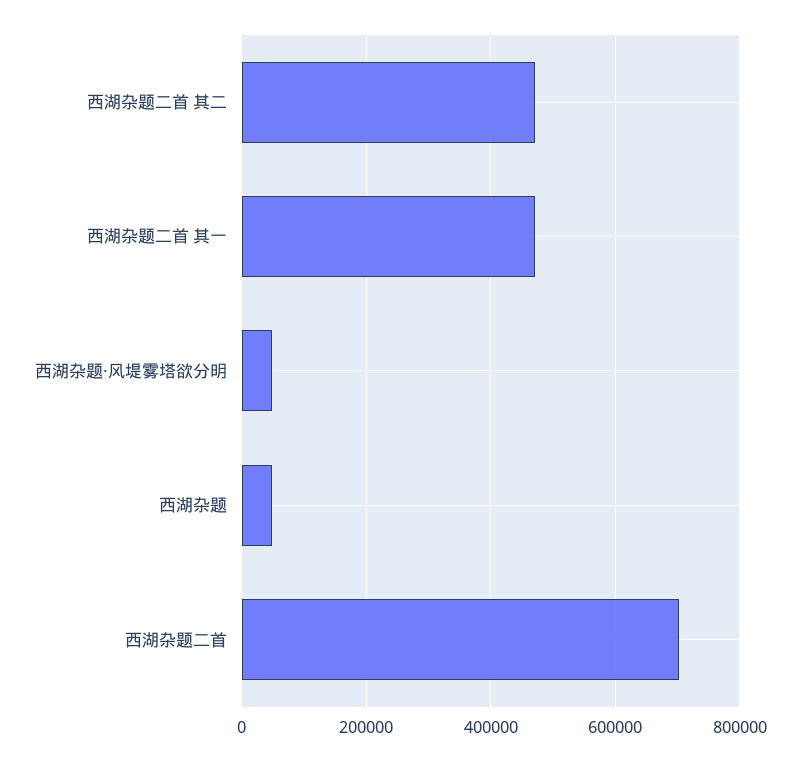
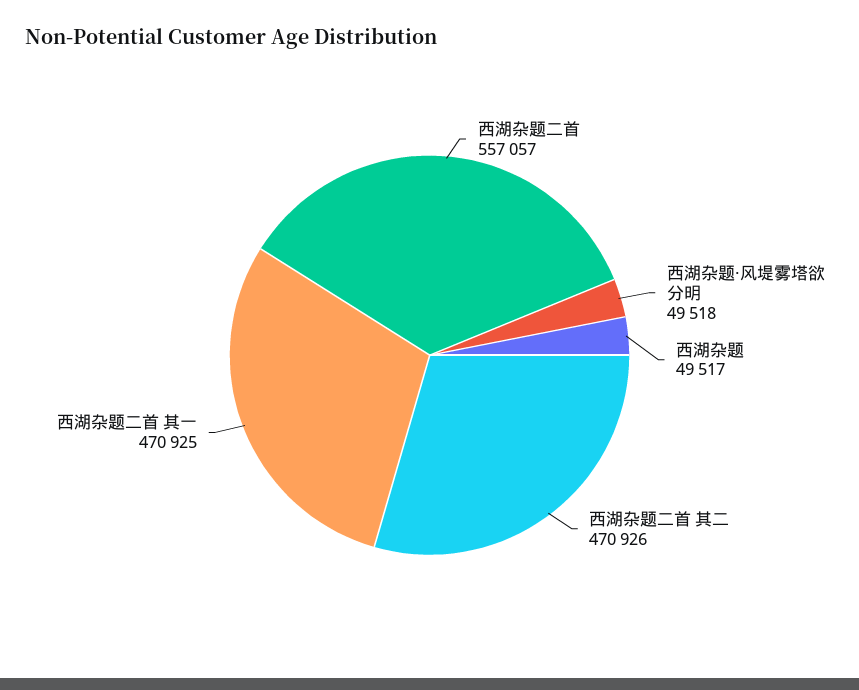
西湖杂题二首: 700000 -> 557057

